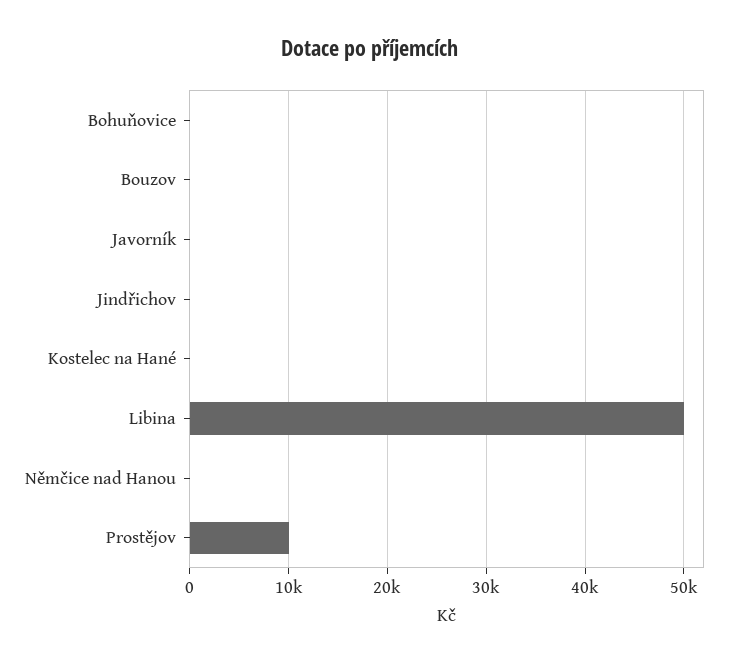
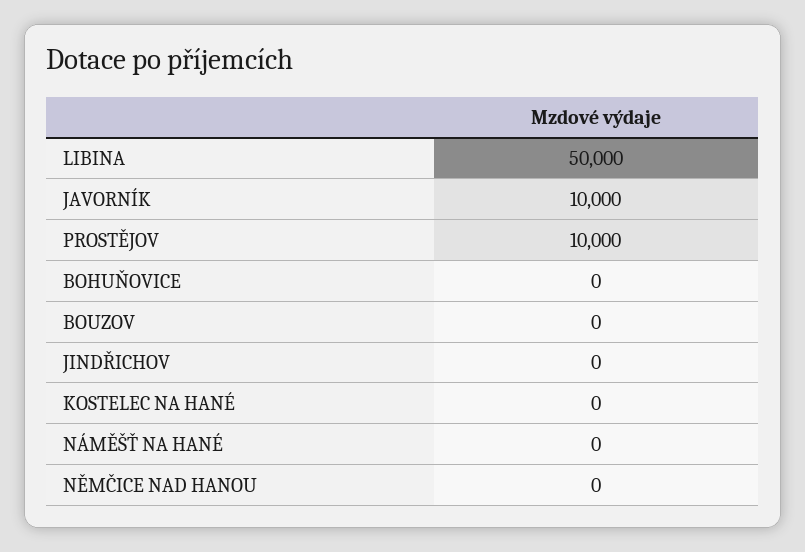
Javorník: 0 -> 10000
NÁMĚŠŤ NA HANÉ: none -> 0

